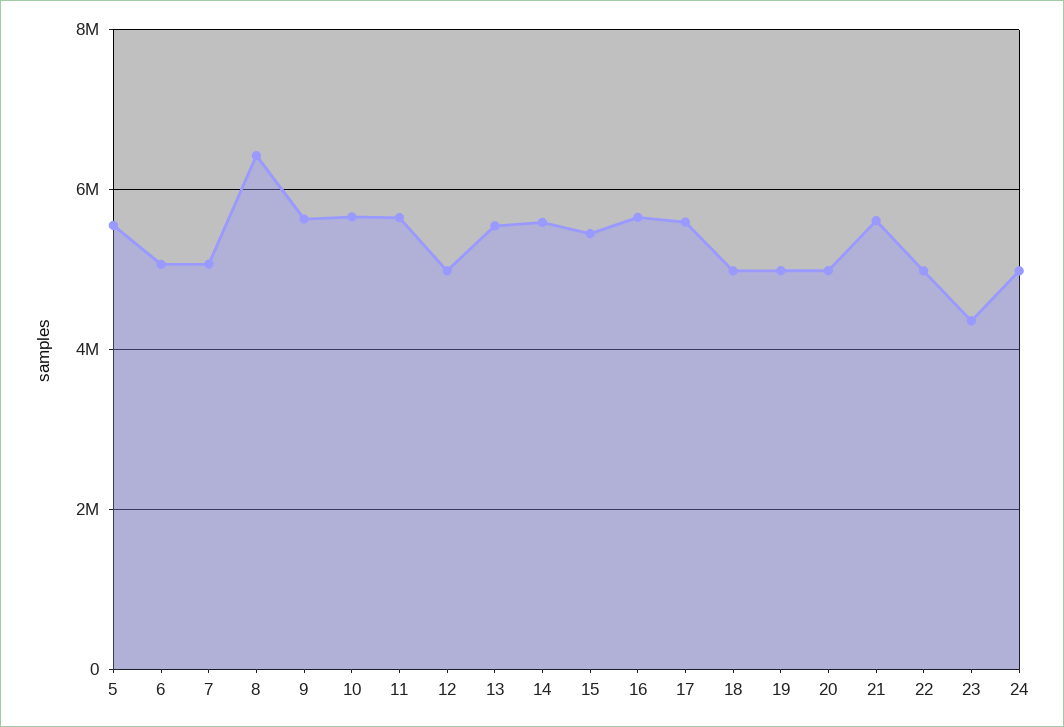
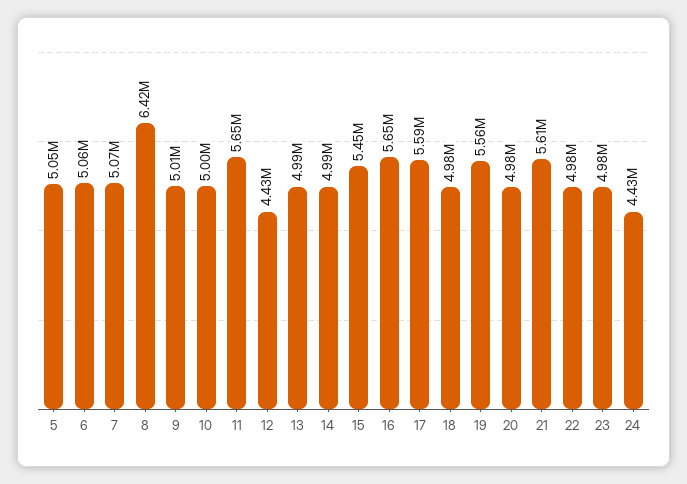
5: 5600000 -> 5050000
9: 5600000 -> 5010000
10: 5600000 -> 5000000
12: 5000000 -> 4430000
13: 5600000 -> 4990000
14: 5600000 -> 4990000
19: 5000000 -> 5560000
23: 4400000 -> 4980000
24: 5000000 -> 4430000

